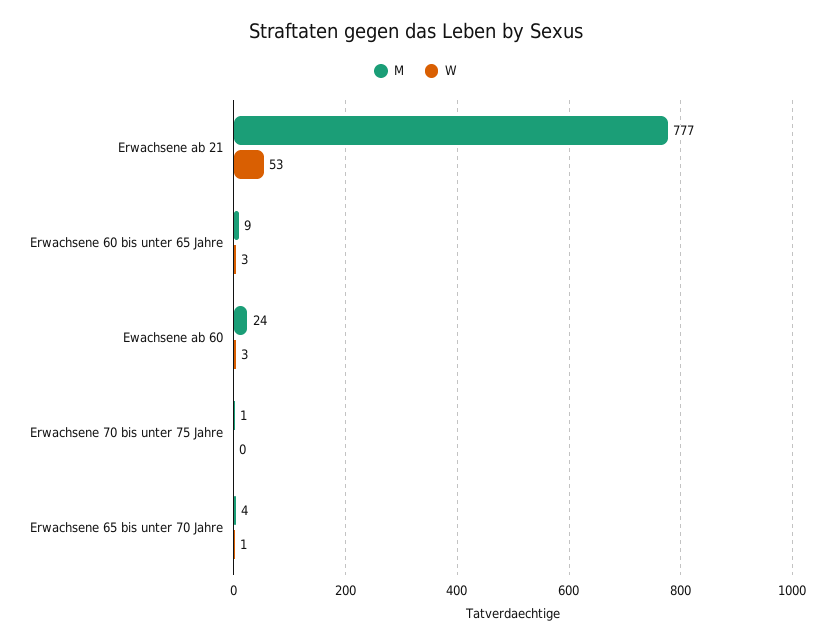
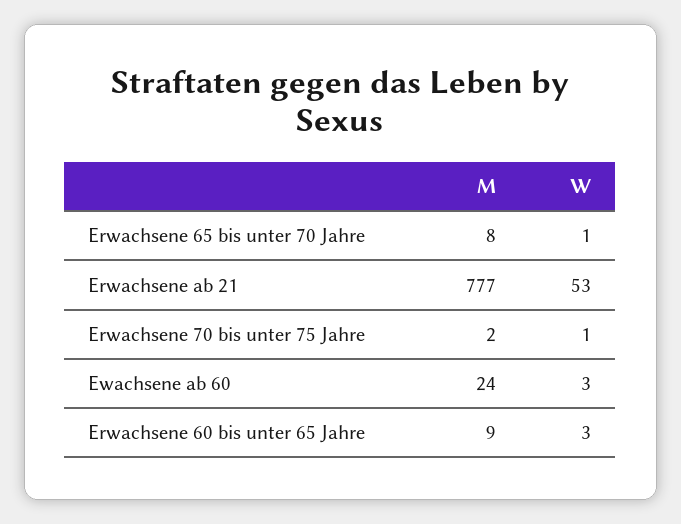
M, Erwachsene 70 bis unter 75 Jahre: 1 -> 2
W, Erwachsene 70 bis unter 75 Jahre: 0 -> 1
M, Erwachsene 65 bis unter 70 Jahre: 4 -> 8

